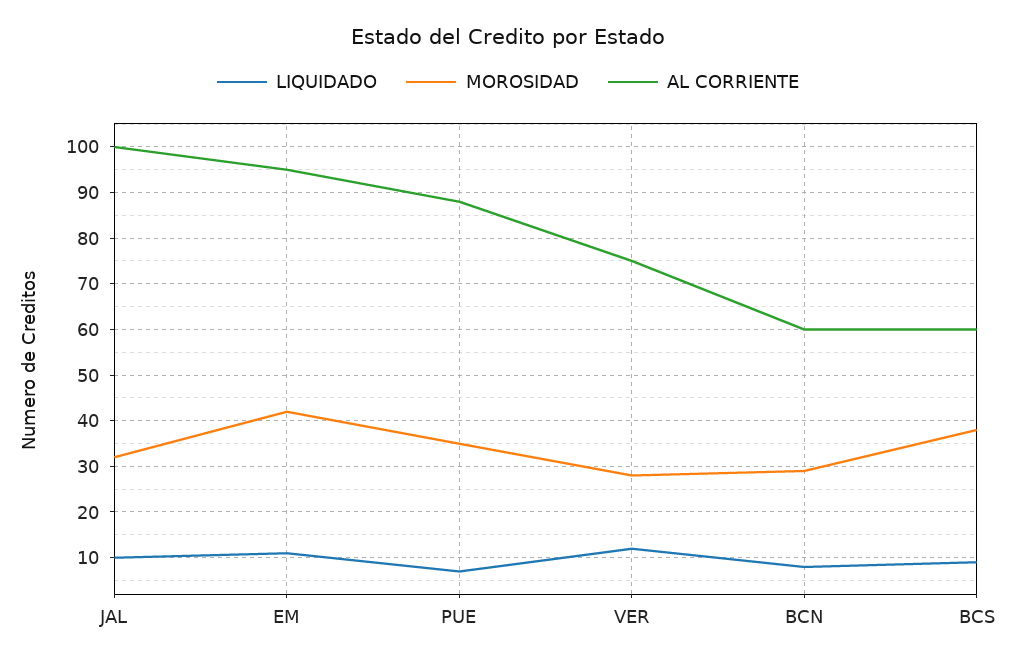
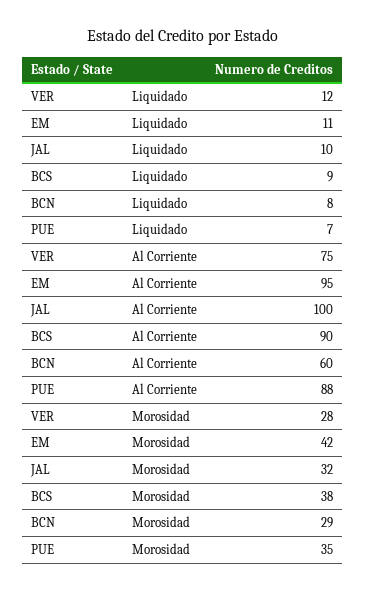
AL CORRIENTE, BCS: 60 -> 90

